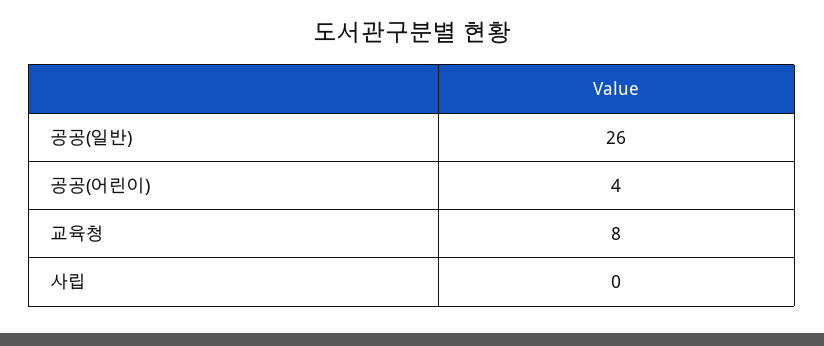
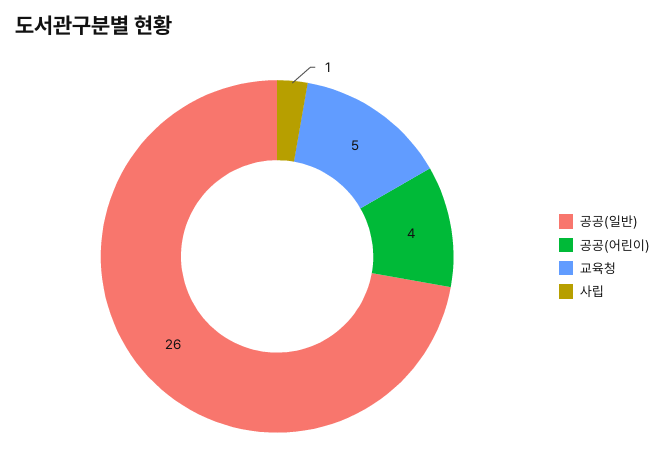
교육청: 8 -> 5
사립: 0 -> 1

